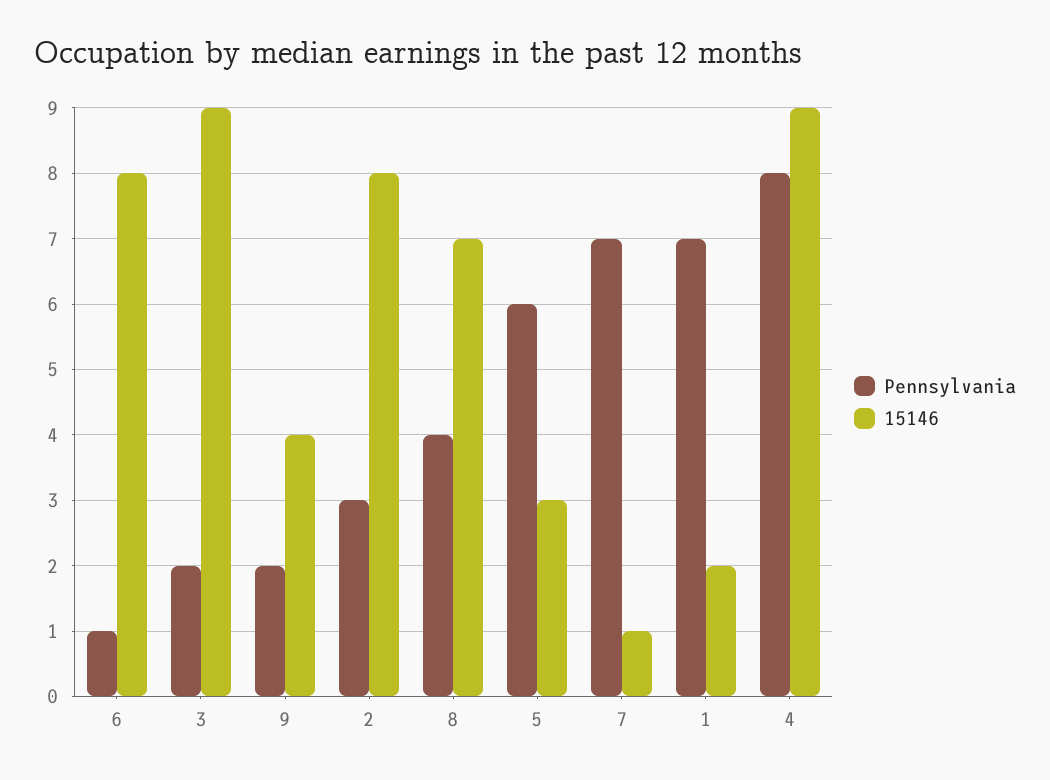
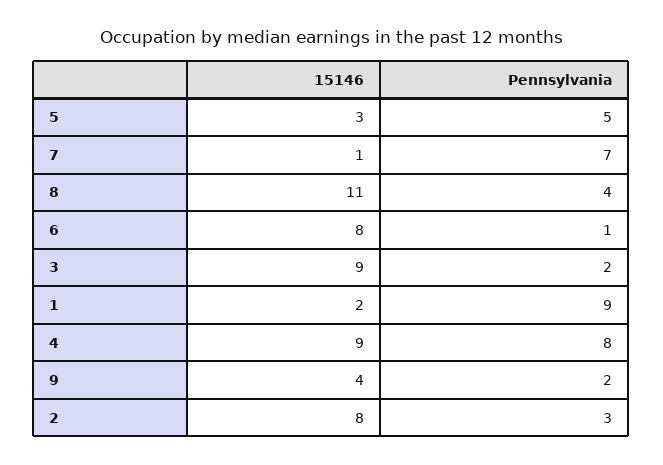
15146, 8: 7 -> 11
Pennsylvania, 5: 6 -> 5
Pennsylvania, 1: 7 -> 9

